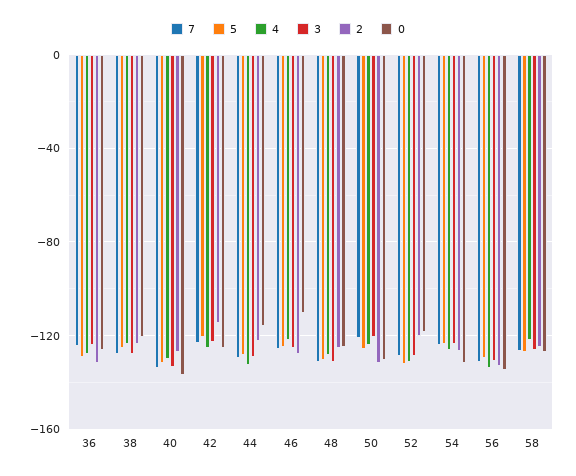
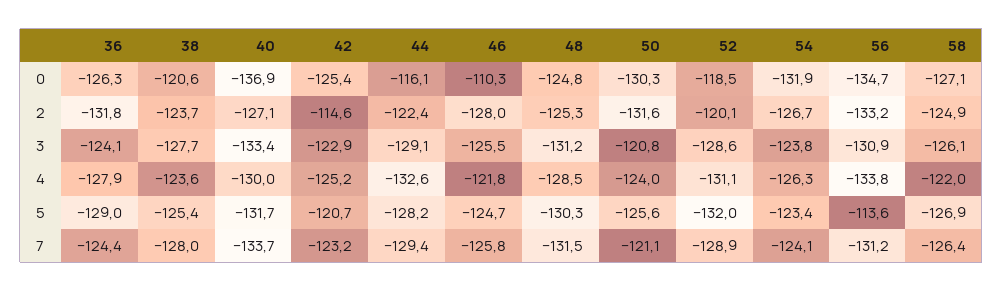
5, 56: -130 -> -113.6

